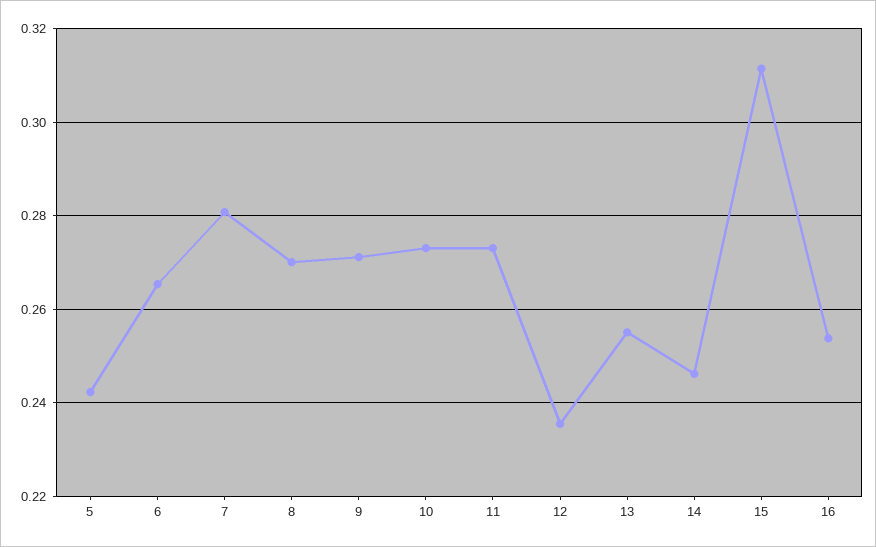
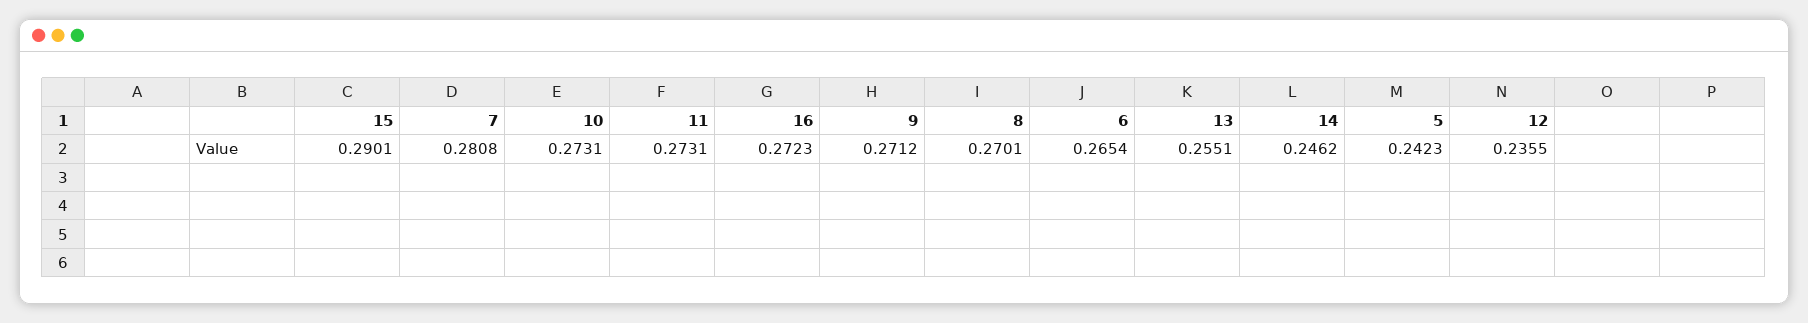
15: 0.312 -> 0.2901
16: 0.254 -> 0.2723

